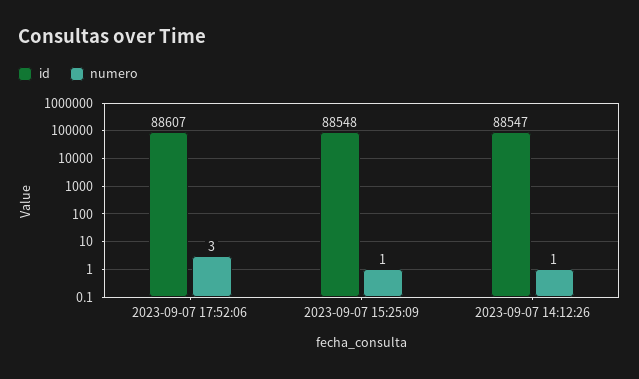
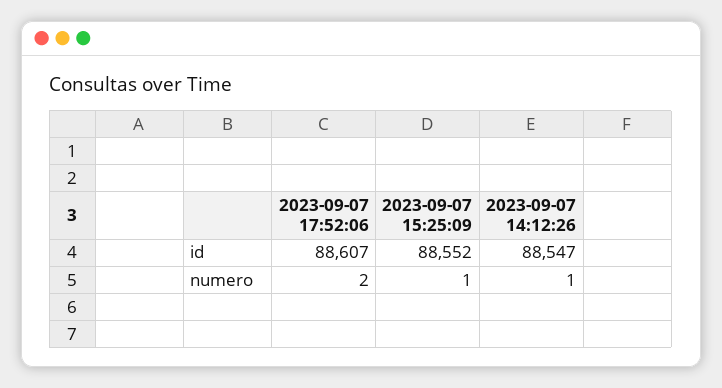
numero, 2023-09-07 17:52:06: 3 -> 2
id, 2023-09-07 15:25:09: 88548 -> 88552

